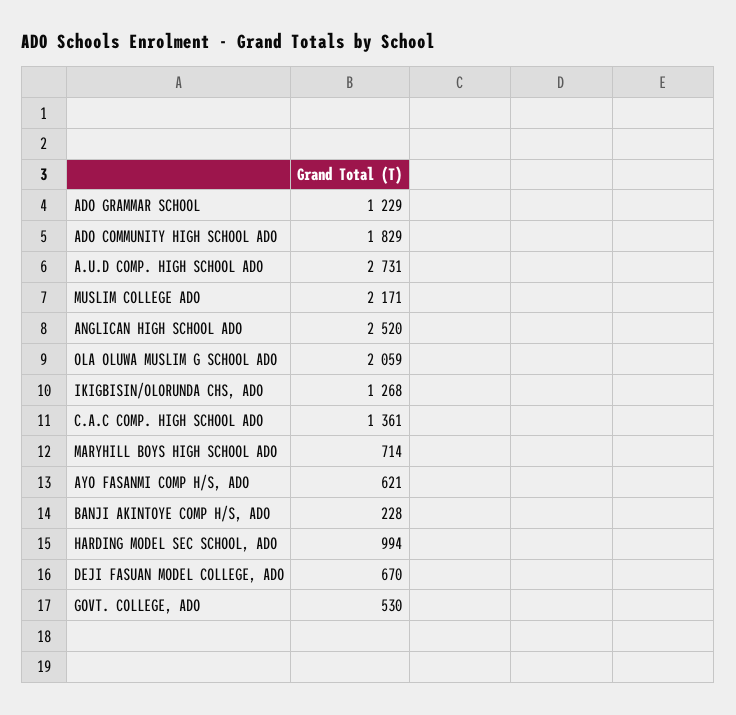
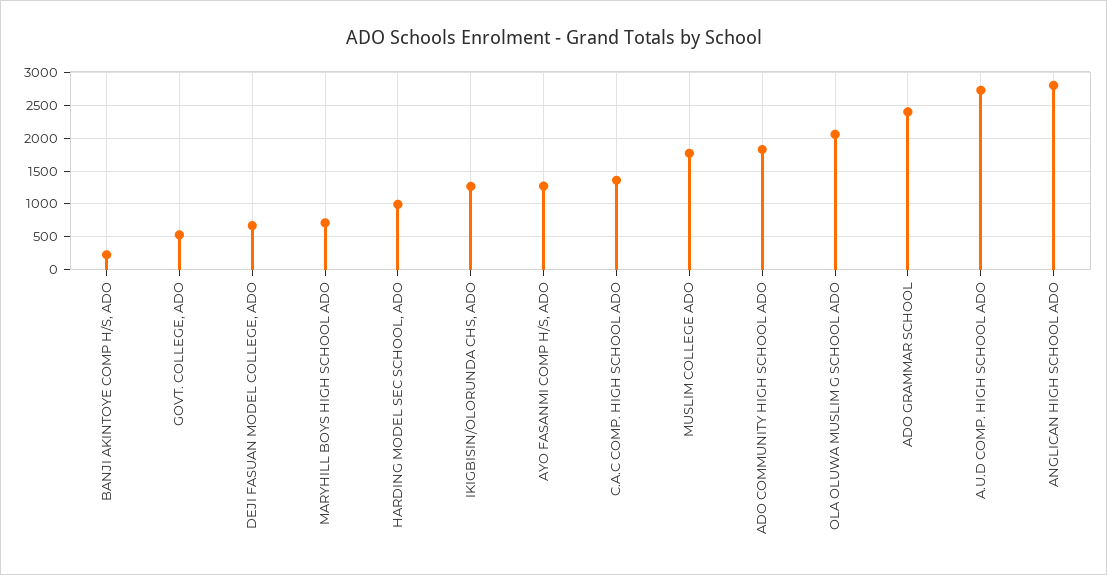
ADO GRAMMAR SCHOOL: 1229 -> 2400
MUSLIM COLLEGE ADO: 2171 -> 1800
ANGLICAN HIGH SCHOOL ADO: 2520 -> 2800
AYO FASANMI COMP H/S, ADO: 621 -> 1300

